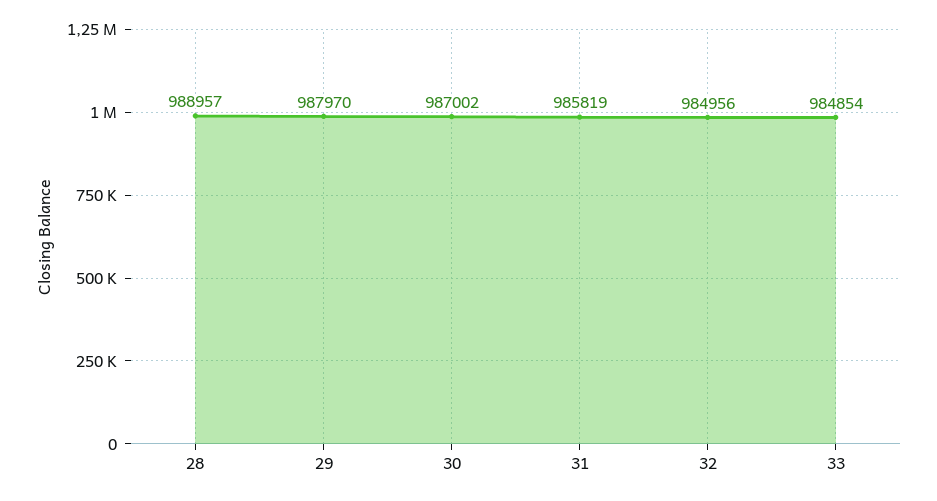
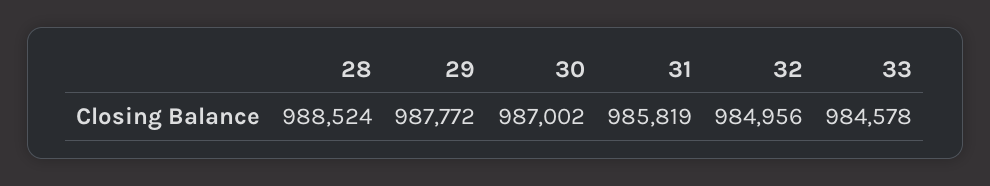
28: 988957 -> 988524
29: 987970 -> 987772
33: 984854 -> 984578

